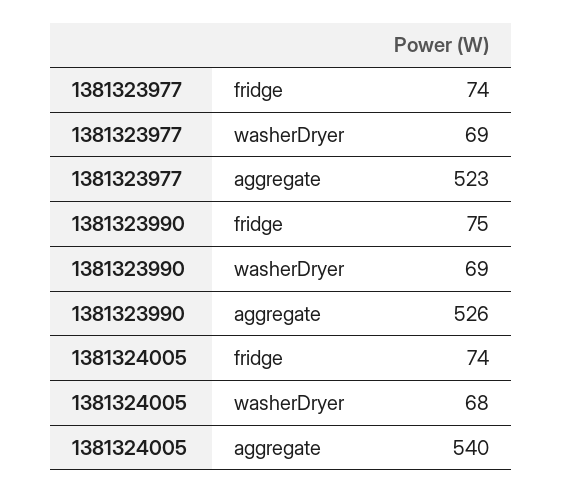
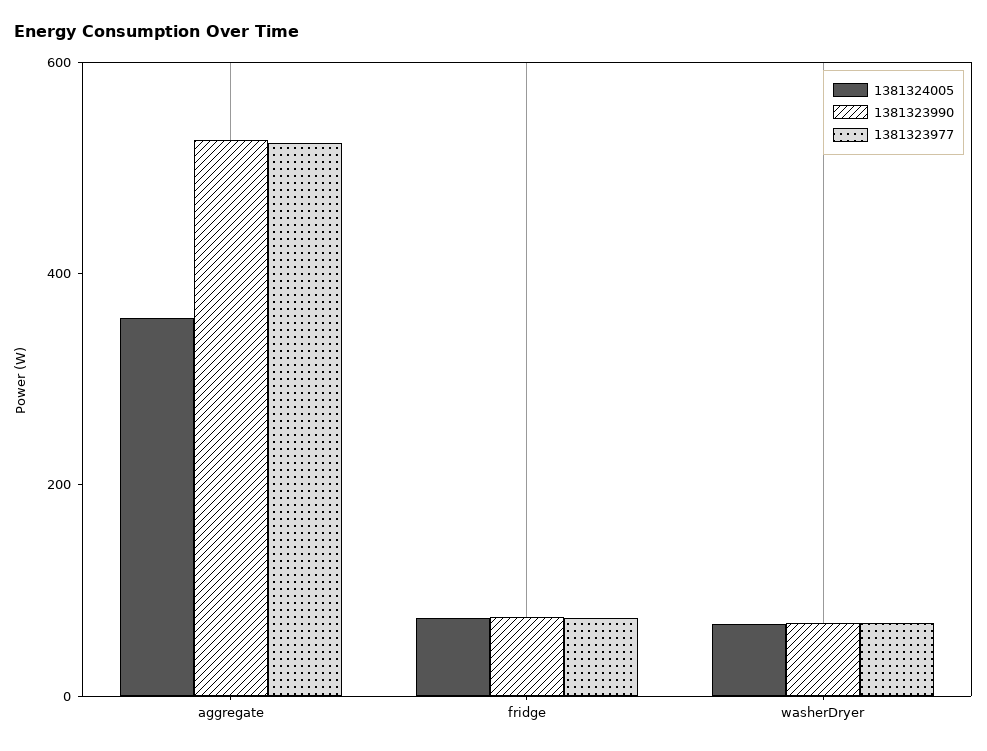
1381324005, aggregate: 540 -> 350

